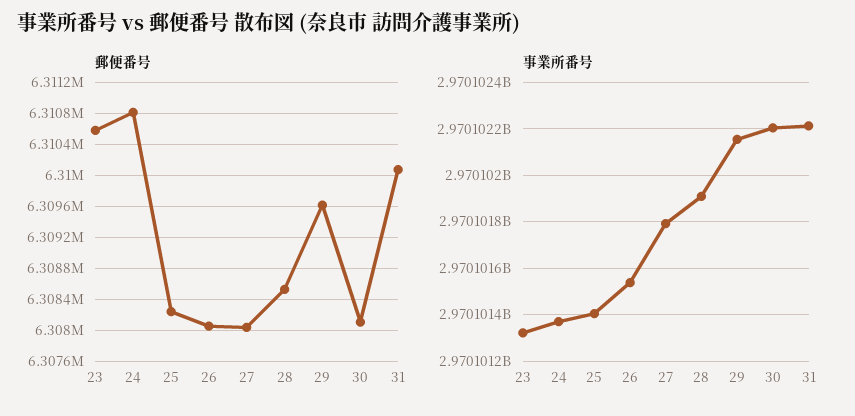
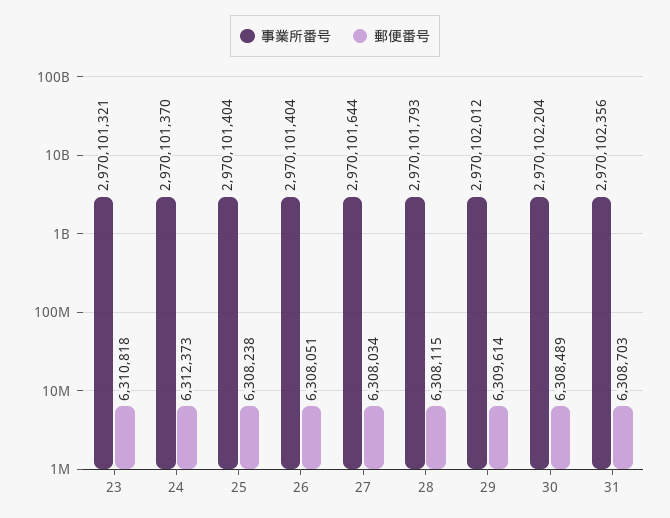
郵便番号, 23: 6310600 -> 6310818
郵便番号, 24: 6310800 -> 6312373
郵便番号, 28: 6308500 -> 6308115
郵便番号, 30: 6308100 -> 6308489
郵便番号, 31: 6310100 -> 6308703
事業所番号, 26: 2970101550 -> 2970101404
事業所番号, 27: 2970101800 -> 2970101644
事業所番号, 28: 2970101900 -> 2970101793
事業所番号, 29: 2970102150 -> 2970102012
事業所番号, 31: 2970102200 -> 2970102356

